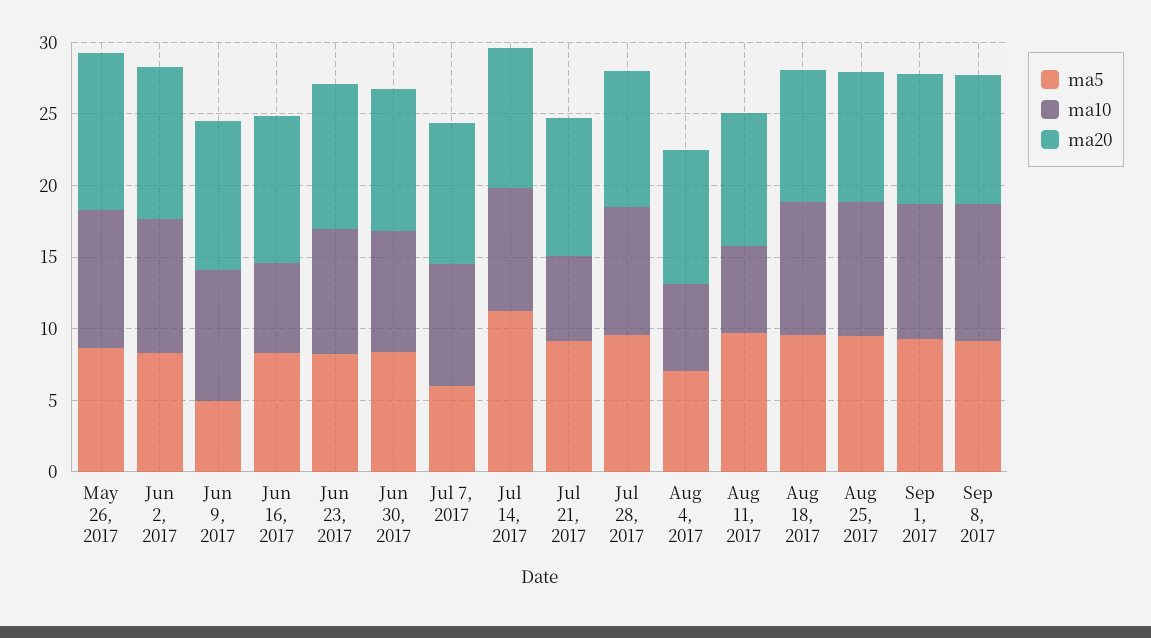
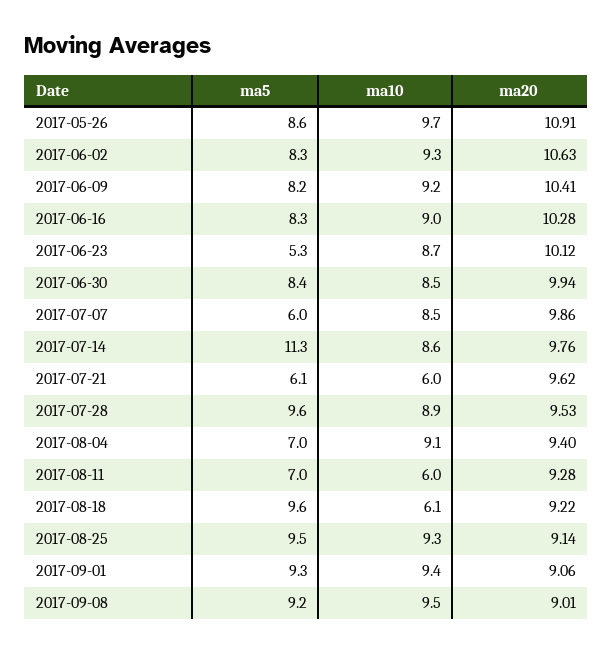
ma5, Jun 9, 2017: 5 -> 8.2
ma10, Jun 16, 2017: 6 -> 9
ma5, Jun 23, 2017: 8 -> 5.3
ma5, Jul 21, 2017: 9 -> 6.1
ma10, Aug 4, 2017: 6 -> 9.1
ma5, Aug 11, 2017: 10 -> 7
ma10, Aug 18, 2017: 9 -> 6.1

